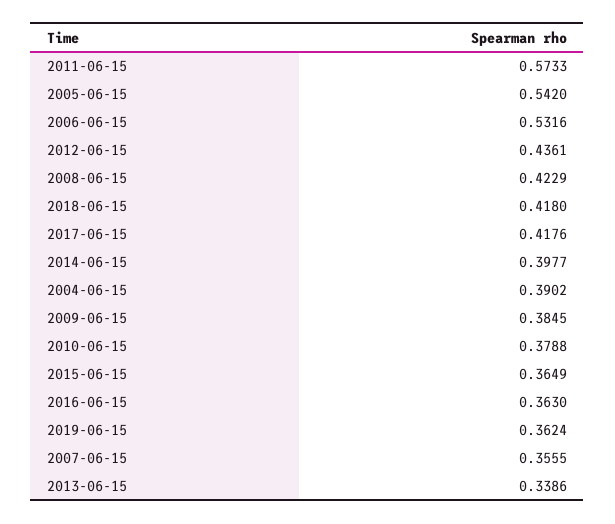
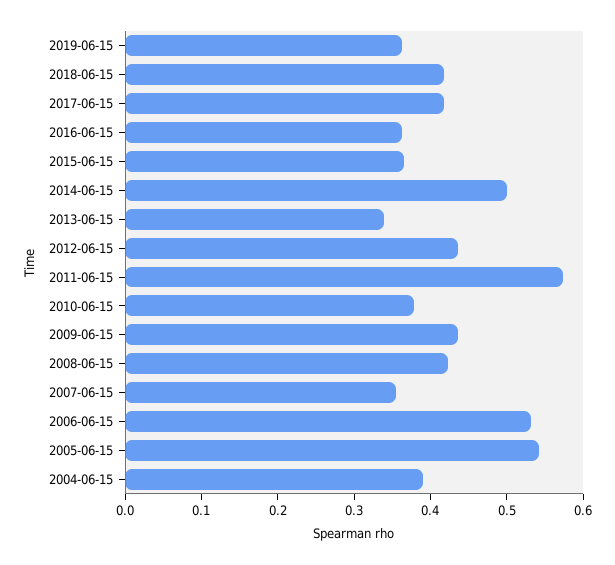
2014-06-15: 0.3977 -> 0.5
2009-06-15: 0.3845 -> 0.44

